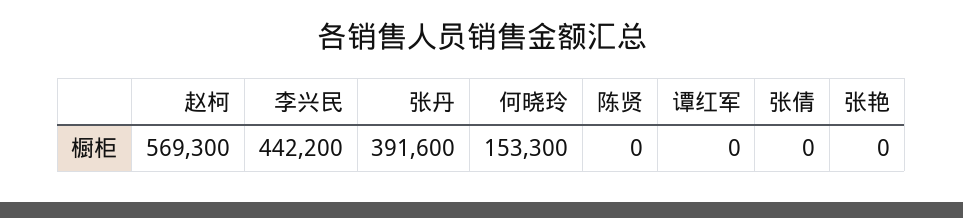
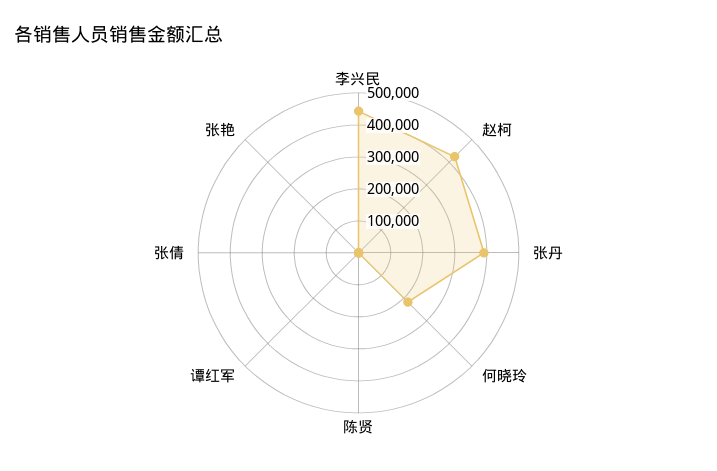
赵柯: 569300 -> 425000
何晓玲: 153300 -> 225000

